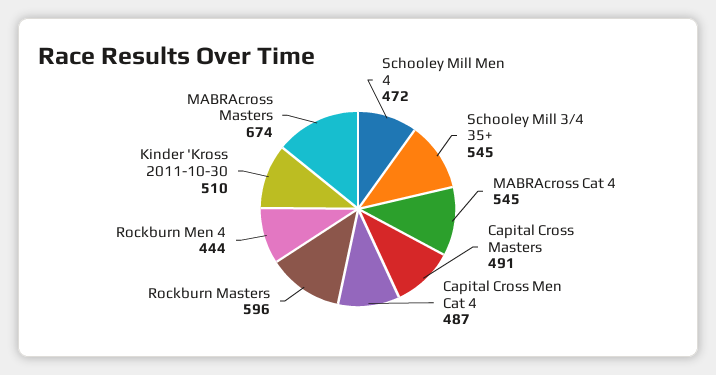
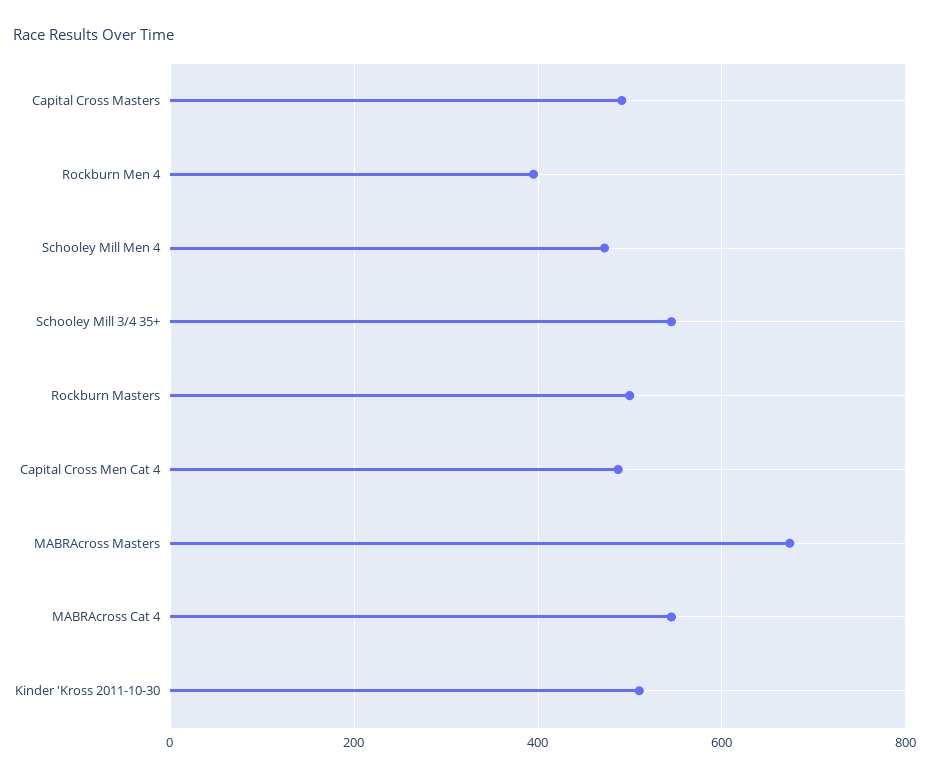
Rockburn Masters: 596 -> 500
Rockburn Men 4: 444 -> 400

